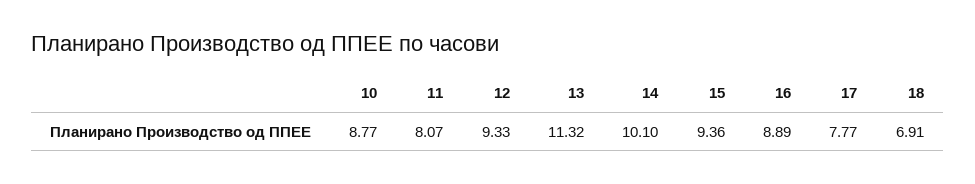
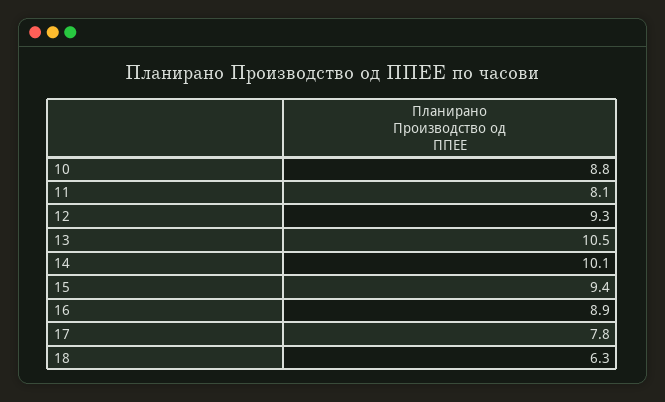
13: 11.32 -> 10.5
18: 6.91 -> 6.3

